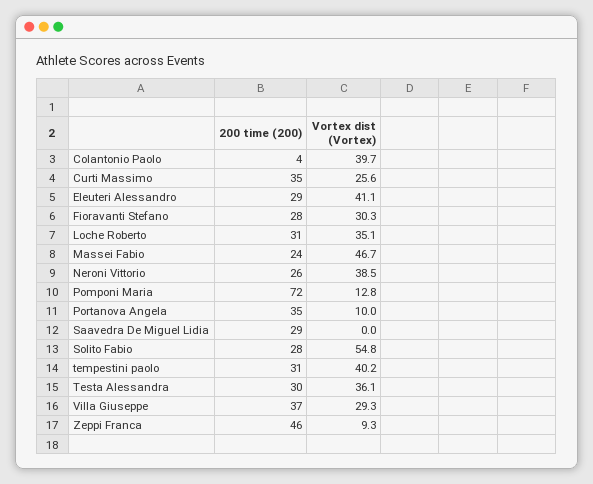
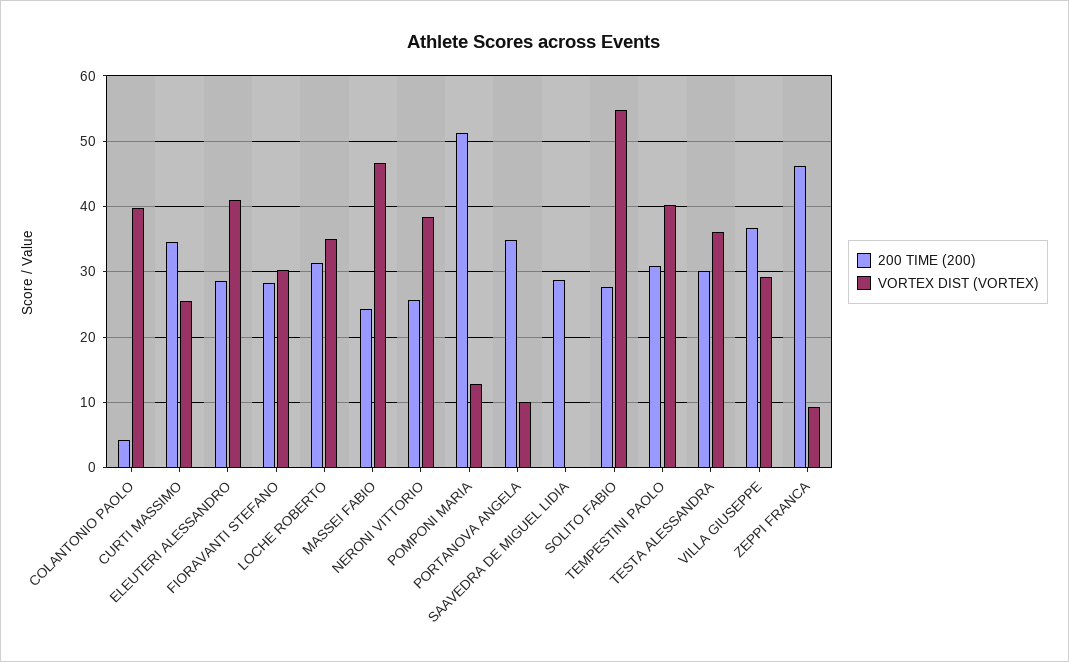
200 time (200), Pomponi Maria: 72 -> 51

